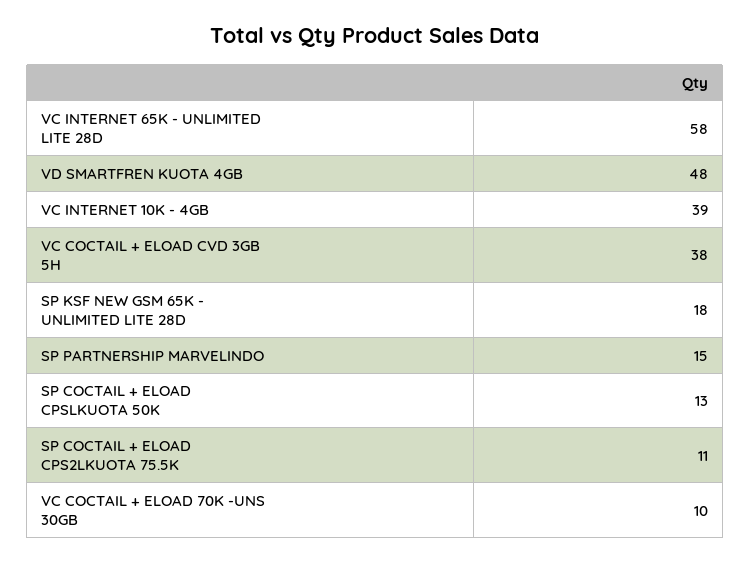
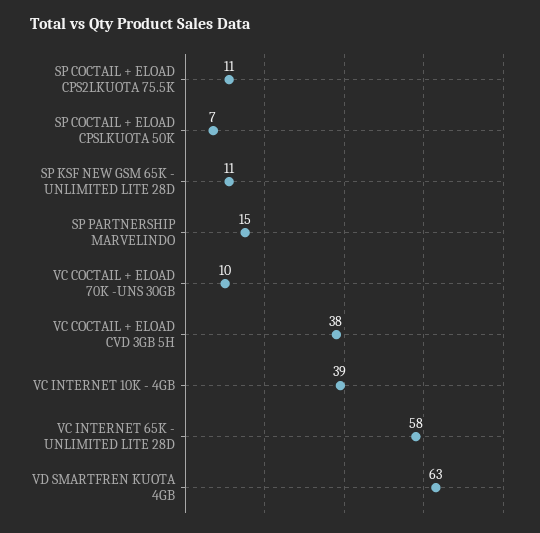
VD SMARTFREN KUOTA 4GB: 48 -> 63
SP KSF NEW GSM 65K - UNLIMITED LITE 28D: 18 -> 11
SP COCTAIL + ELOAD CPSLKUOTA 50K: 13 -> 7

